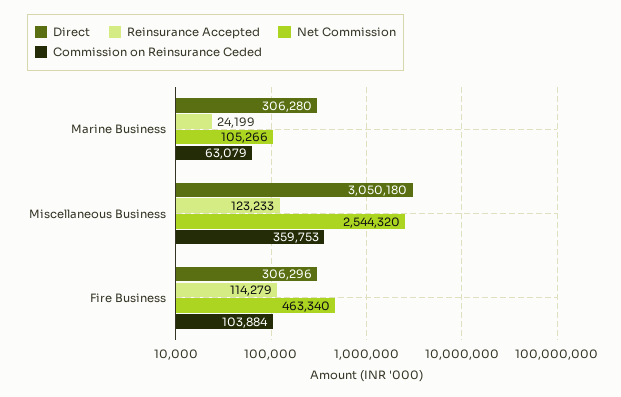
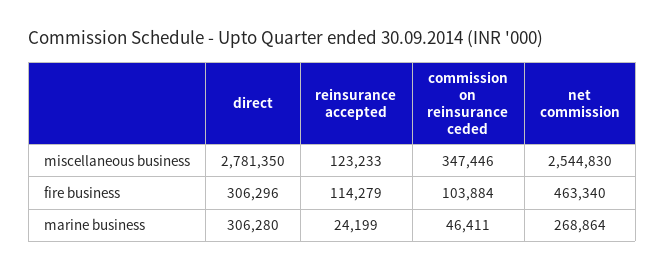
Net Commission, Marine Business: 105266 -> 268864
Commission on Reinsurance Ceded, Marine Business: 63079 -> 46411
Direct, Miscellaneous Business: 3050180 -> 2781350
Net Commission, Miscellaneous Business: 2544320 -> 2544830
Commission on Reinsurance Ceded, Miscellaneous Business: 359753 -> 347446

